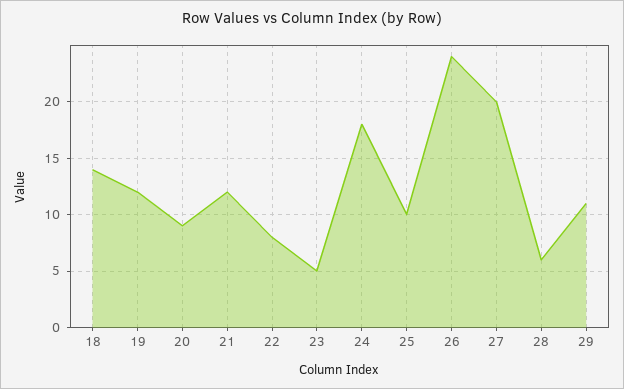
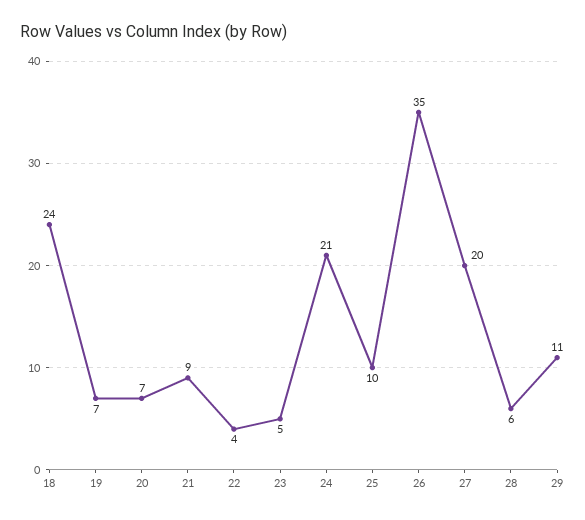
18: 14 -> 24
19: 12 -> 7
20: 9 -> 7
21: 12 -> 9
22: 8 -> 4
24: 18 -> 21
26: 24 -> 35

